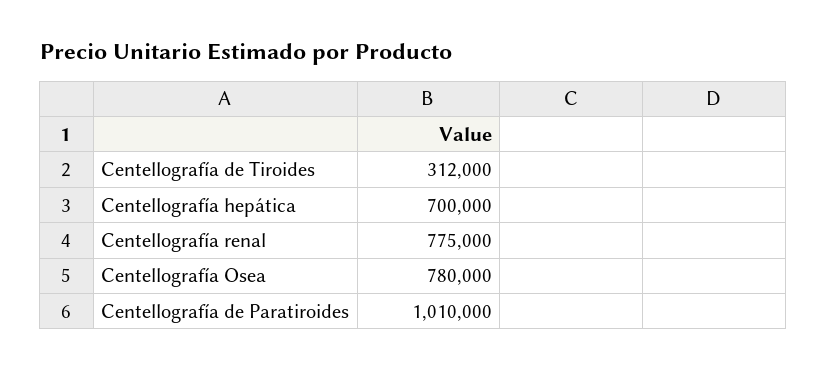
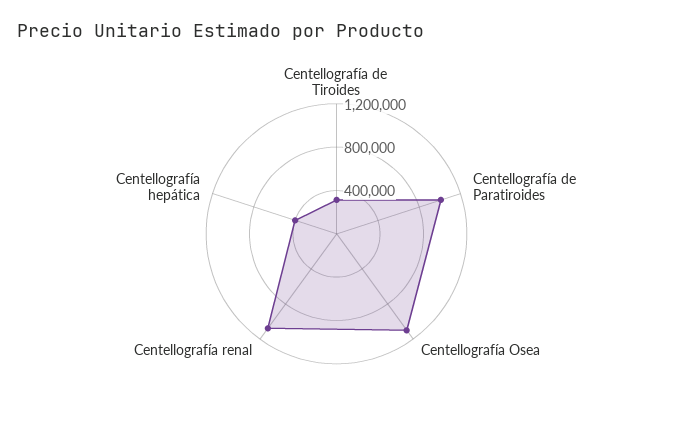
Centellografía hepática: 700000 -> 400000
Centellografía renal: 775000 -> 1100000
Centellografía Osea: 780000 -> 1100000

